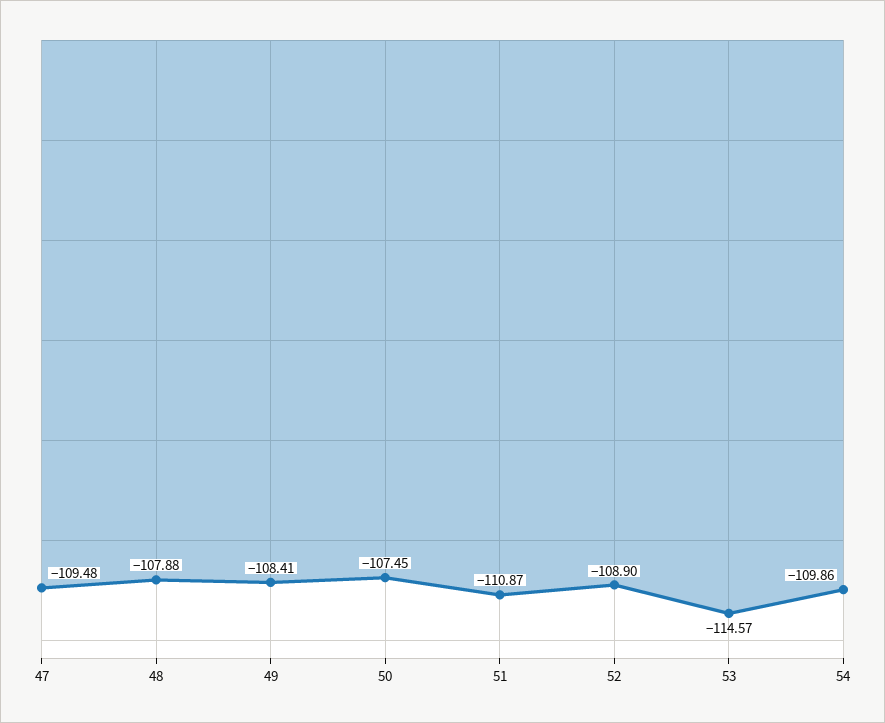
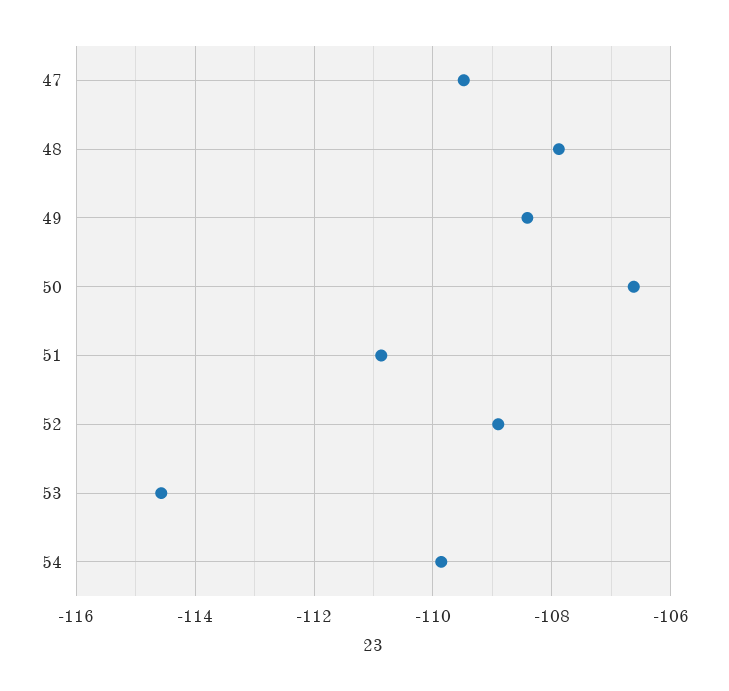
50: -107.45 -> -106.6

